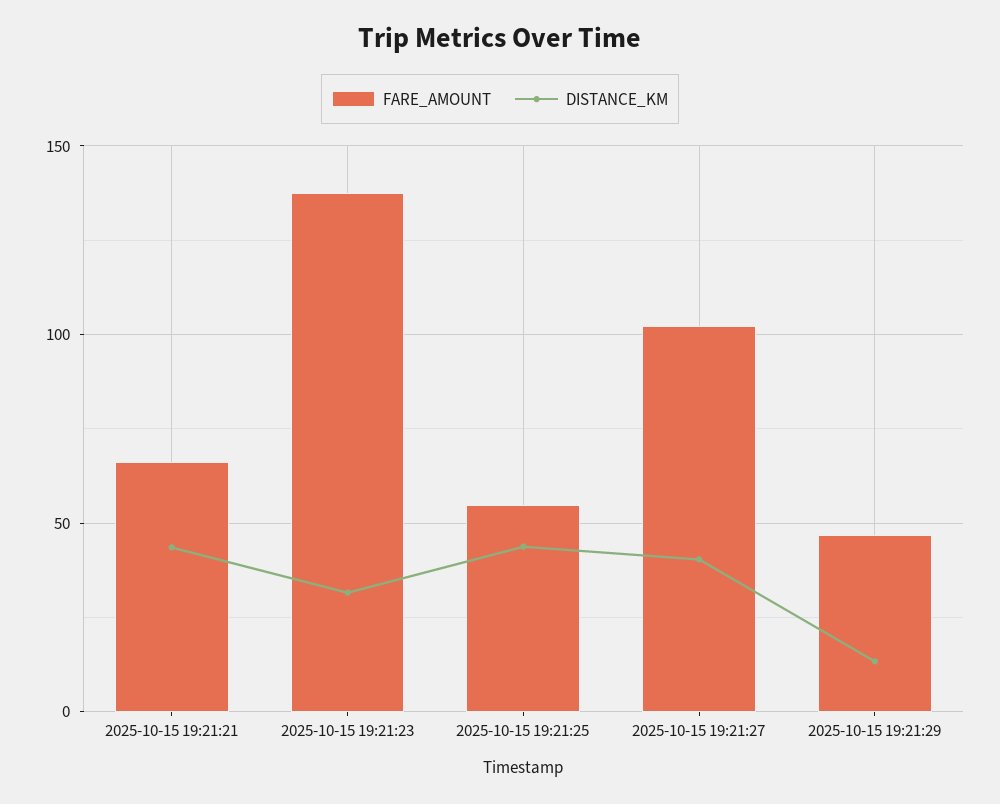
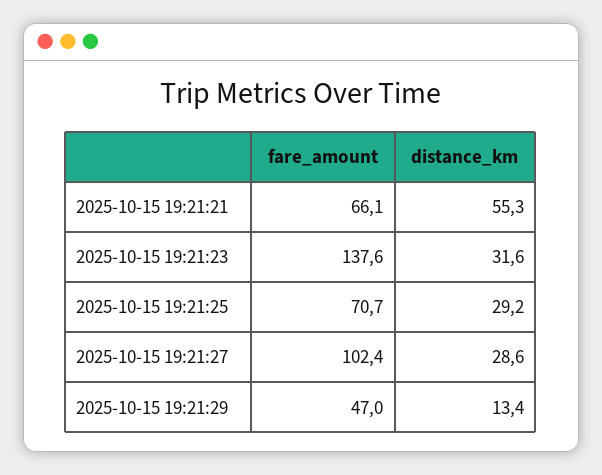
DISTANCE_KM, 2025-10-15 19:21:21: 45 -> 55.3
FARE_AMOUNT, 2025-10-15 19:21:25: 55 -> 70.7
DISTANCE_KM, 2025-10-15 19:21:25: 45 -> 29.2
DISTANCE_KM, 2025-10-15 19:21:27: 40 -> 28.6

